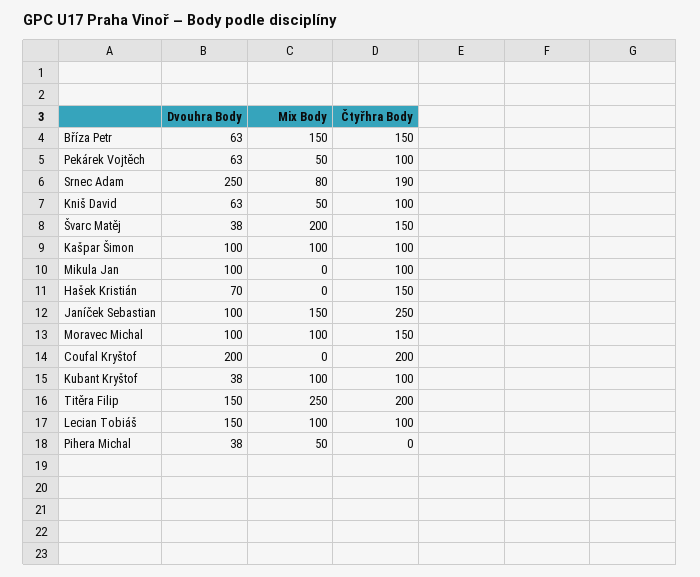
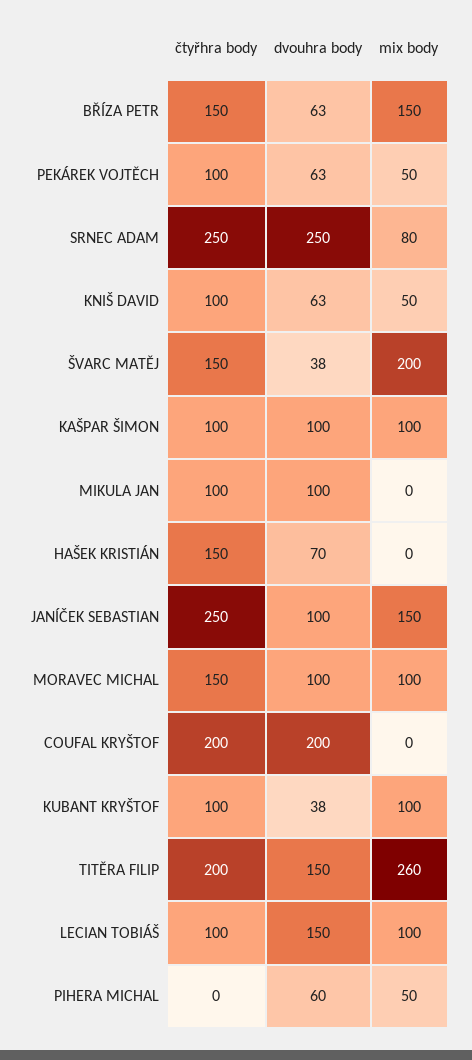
Čtyřhra Body, Srnec Adam: 190 -> 250
Mix Body, Titěra Filip: 250 -> 260
Dvouhra Body, Pihera Michal: 38 -> 60

